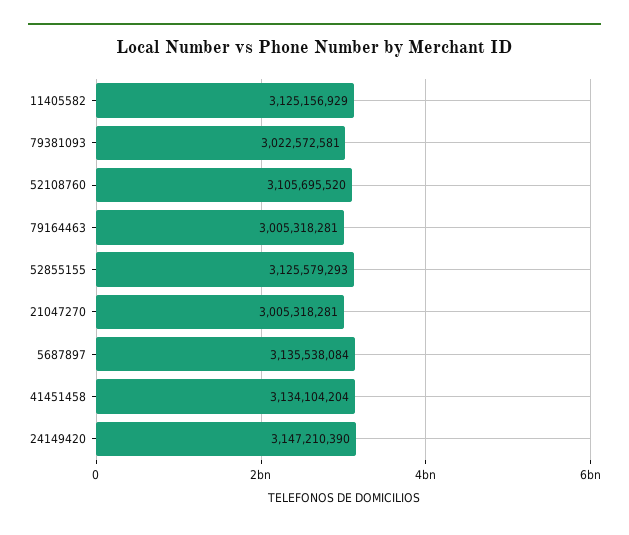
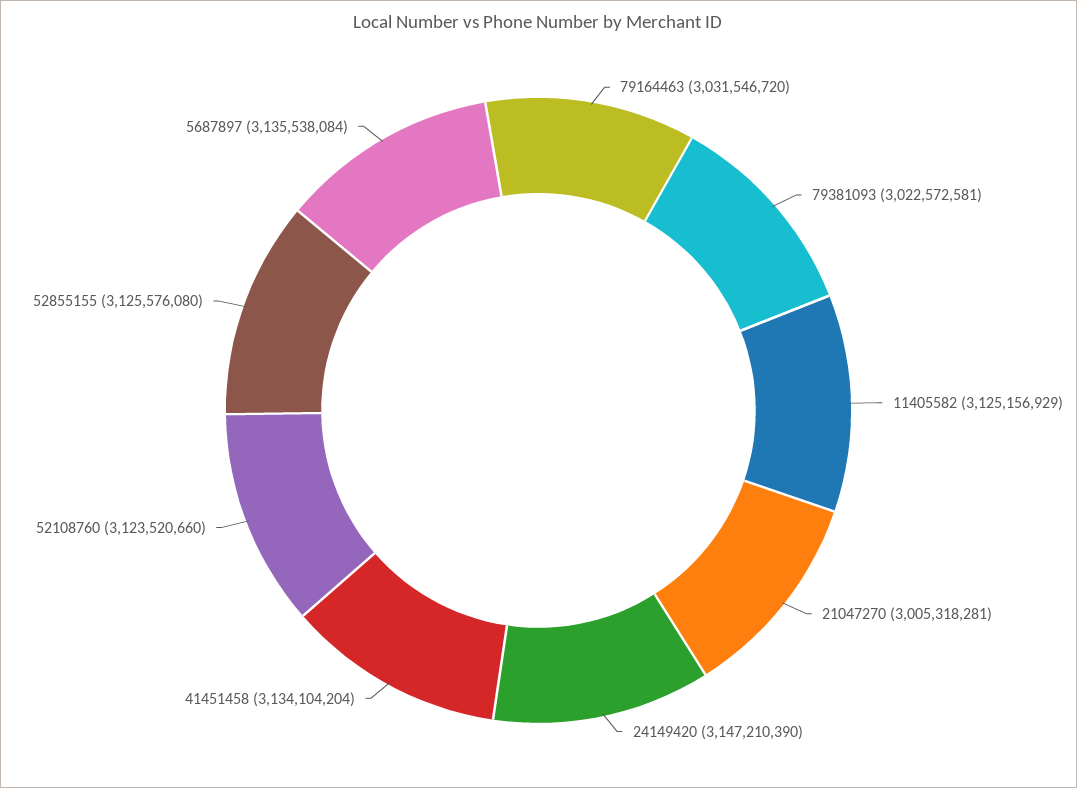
52108760: 3105695520 -> 3123520660
79164463: 3005318281 -> 3031546720
52855155: 3125579293 -> 3125576080

